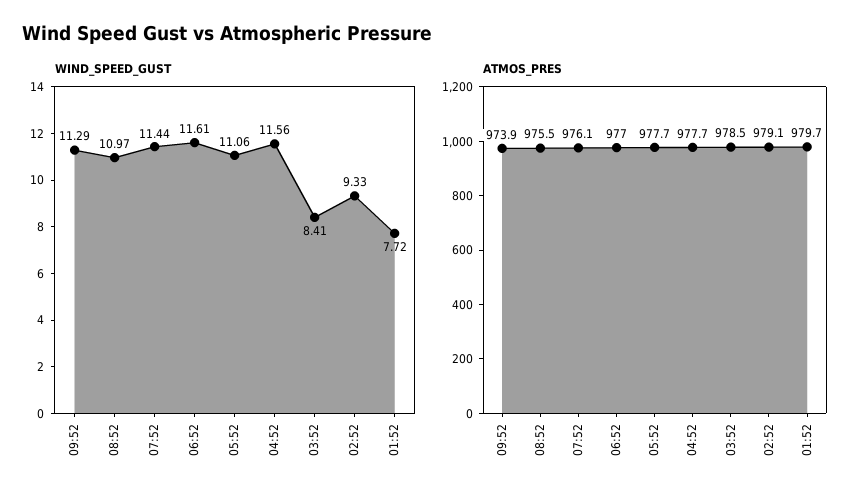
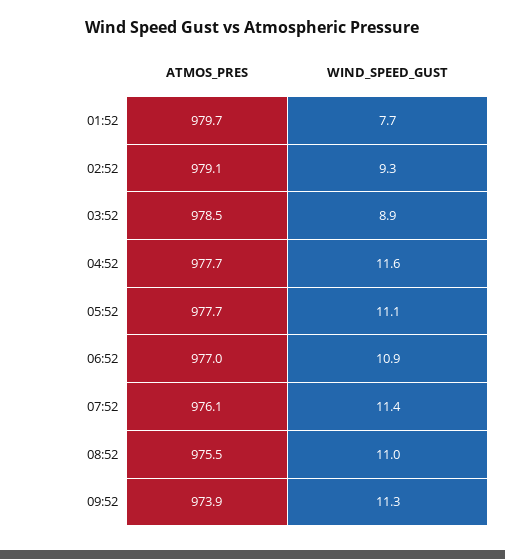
WIND_SPEED_GUST, 06:52: 11.61 -> 10.9
WIND_SPEED_GUST, 03:52: 8.41 -> 8.9

